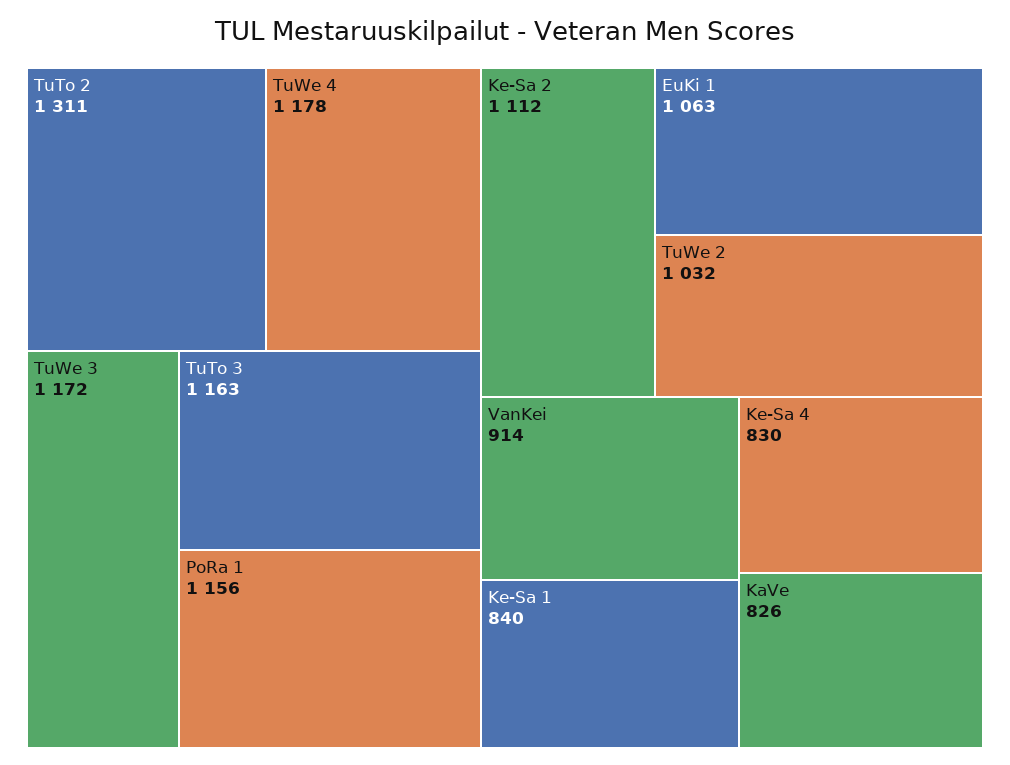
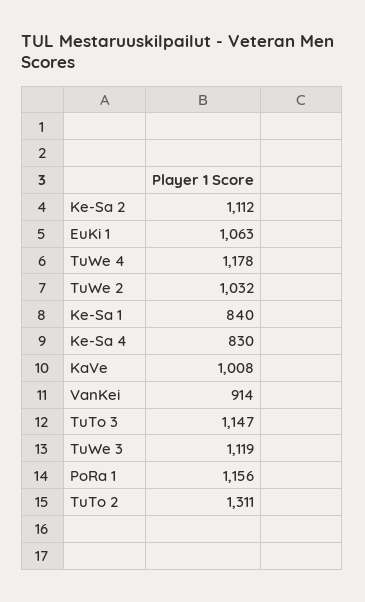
TuWe 3: 1172 -> 1119
TuTo 3: 1163 -> 1147
KaVe: 826 -> 1008

